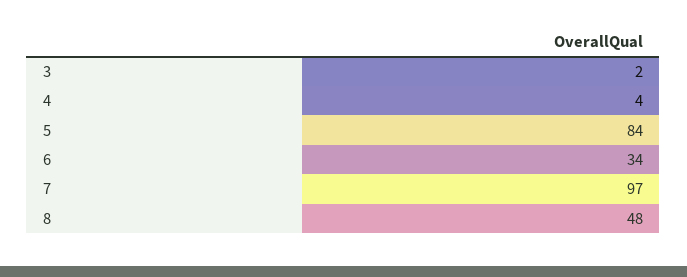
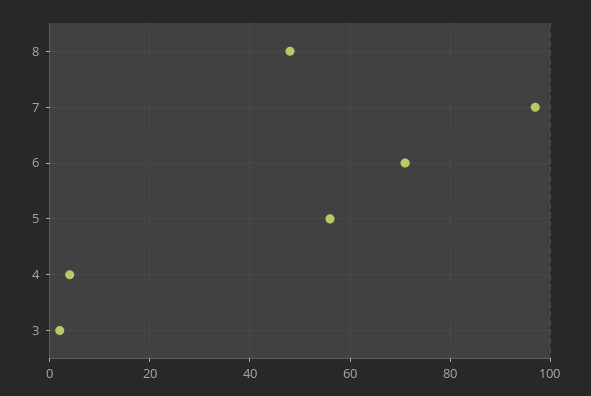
5: 84 -> 55
6: 34 -> 70

